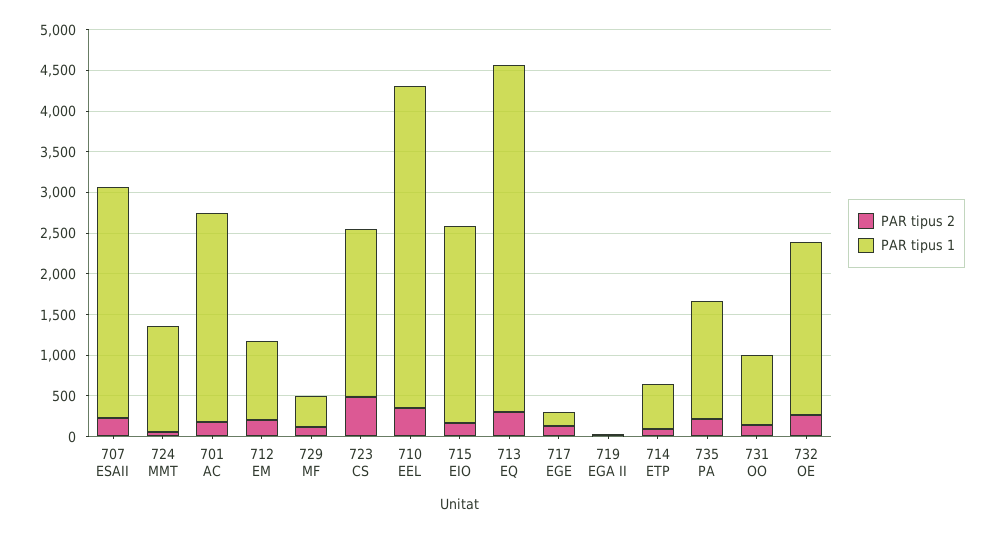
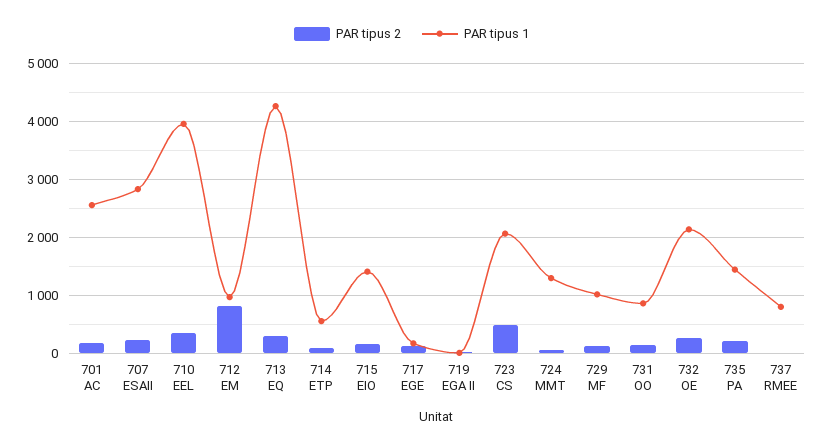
PAR tipus 2, 712 EM: 200 -> 800
PAR tipus 1, 729 MF: 400 -> 1000
PAR tipus 1, 715 EIO: 2400 -> 1400
PAR tipus 2, 737 RMEE: none -> 0
PAR tipus 1, 737 RMEE: none -> 800

